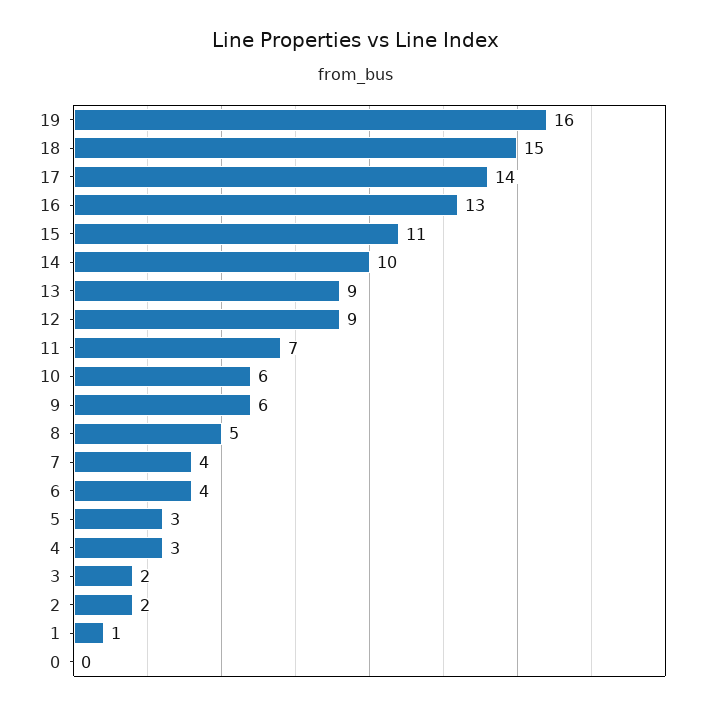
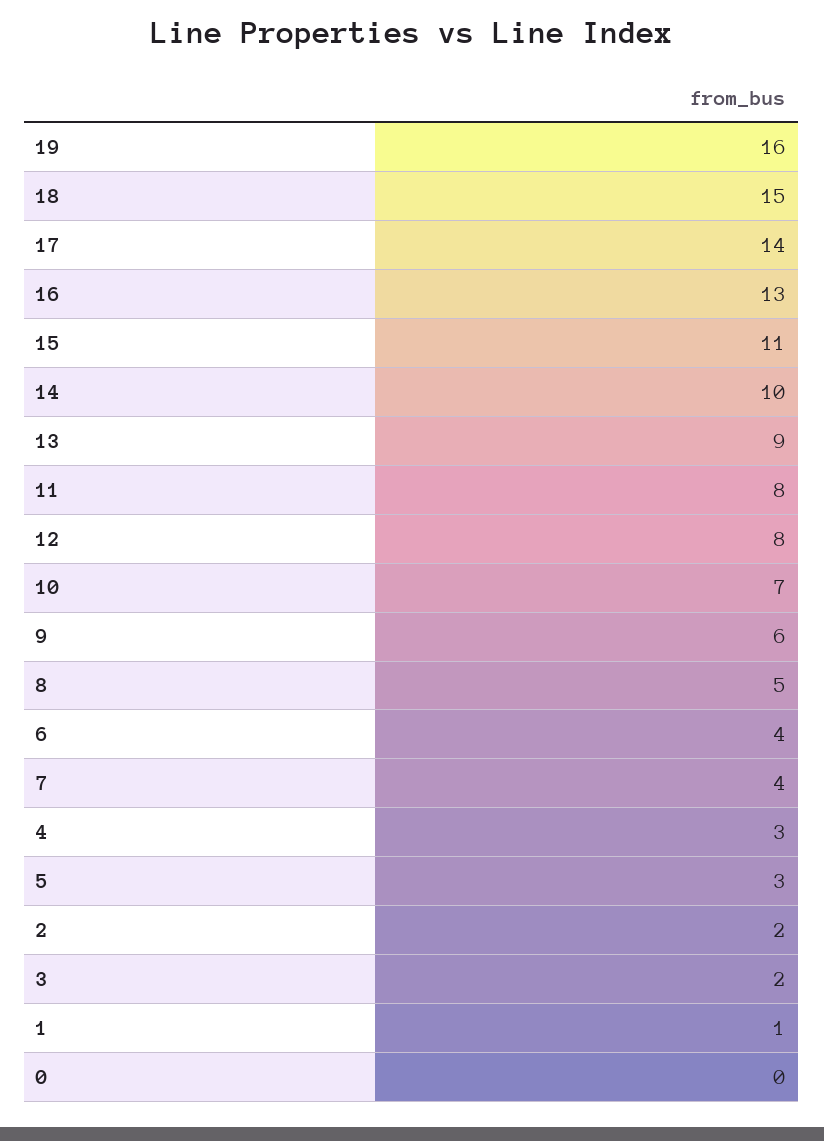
12: 9 -> 8
11: 7 -> 8
10: 6 -> 7

